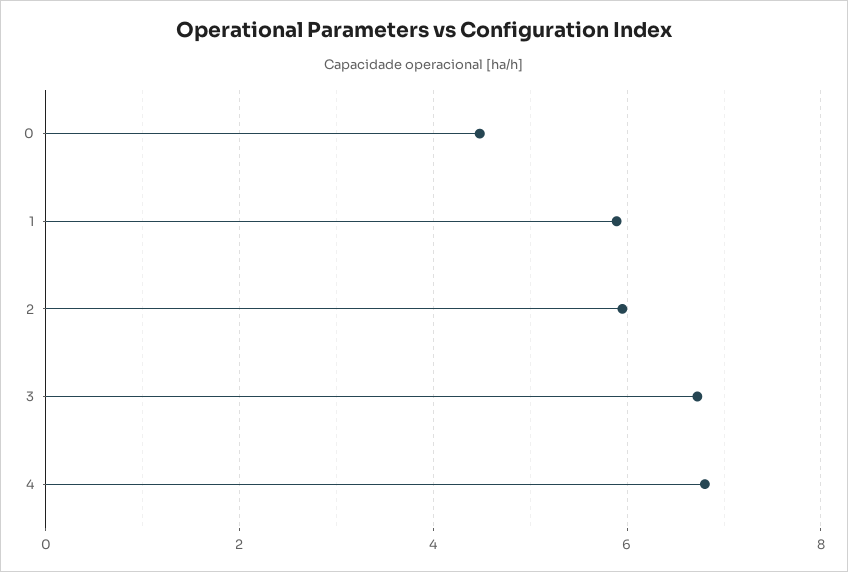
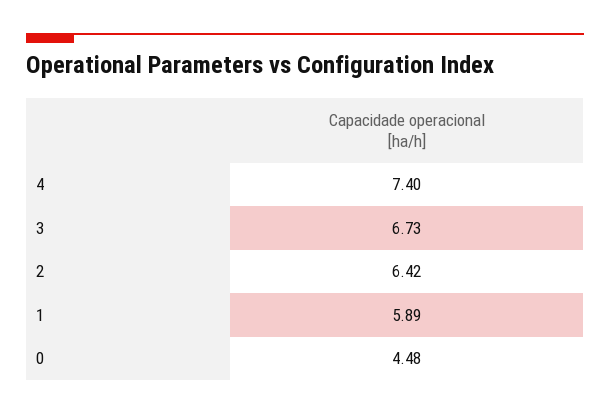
2: 6 -> 6.42
4: 6.8 -> 7.4

